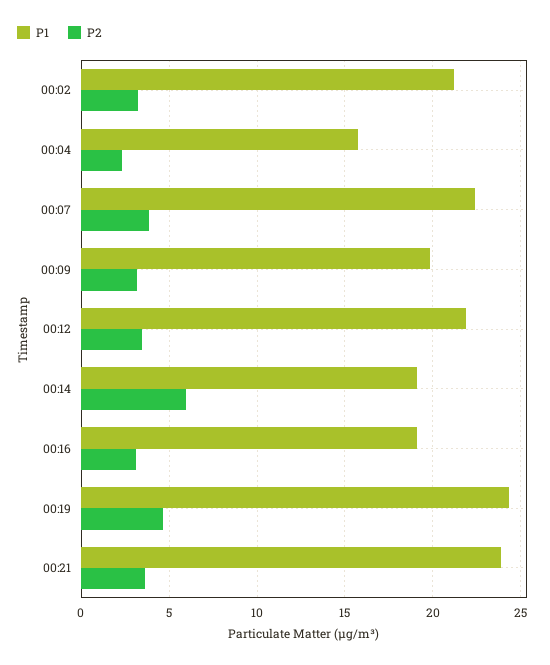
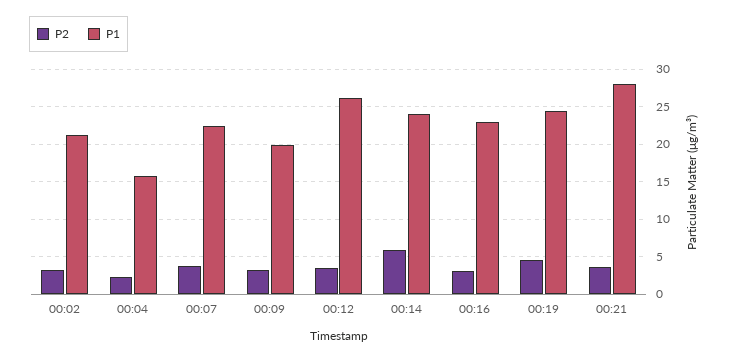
P1, 00:12: 22 -> 26
P1, 00:14: 19 -> 24
P1, 00:16: 19 -> 23
P1, 00:21: 24 -> 28

